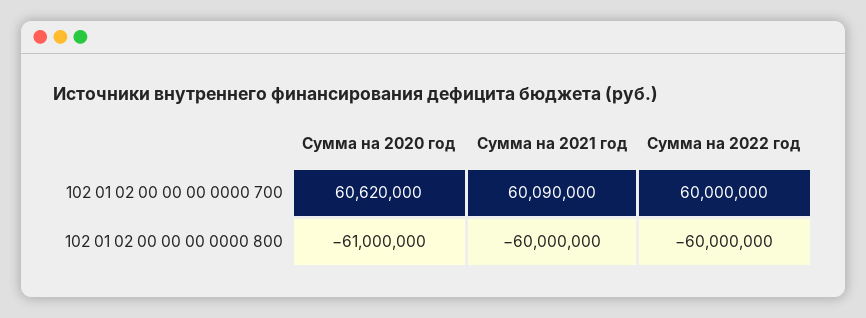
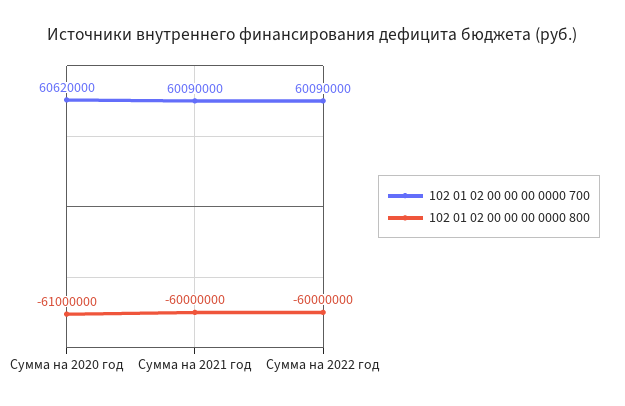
102 01 02 00 00 00 0000 700, Сумма на 2022 год: 60000000 -> 60090000

